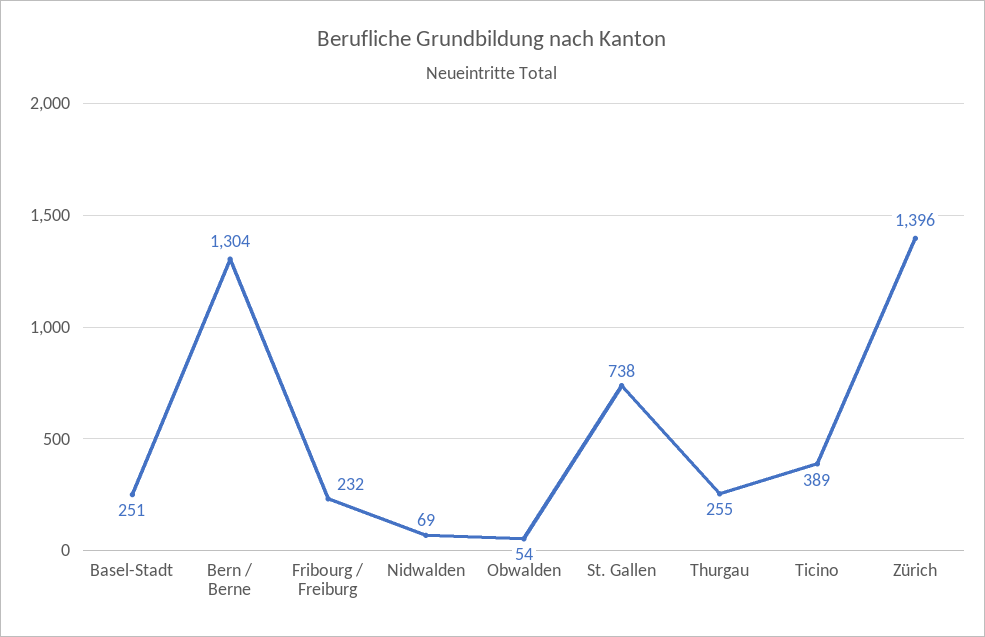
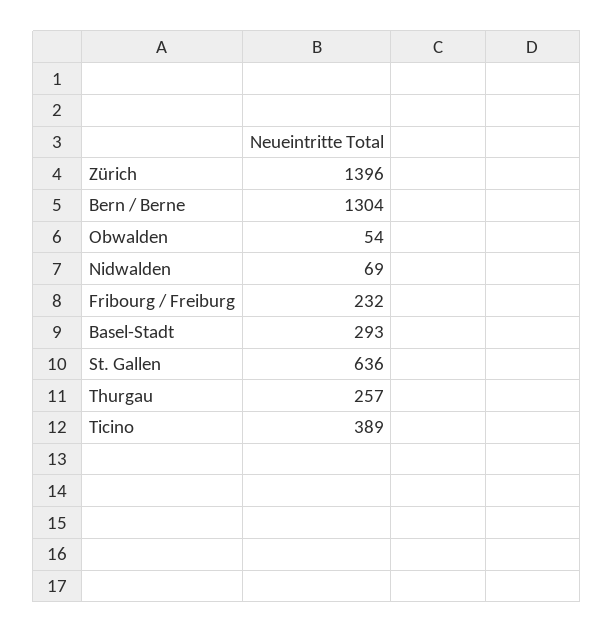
Basel-Stadt: 251 -> 293
St. Gallen: 738 -> 636
Thurgau: 255 -> 257

